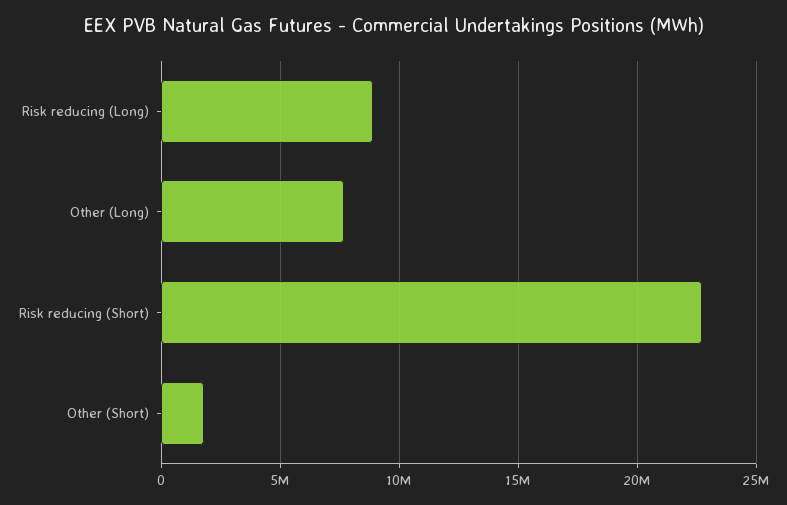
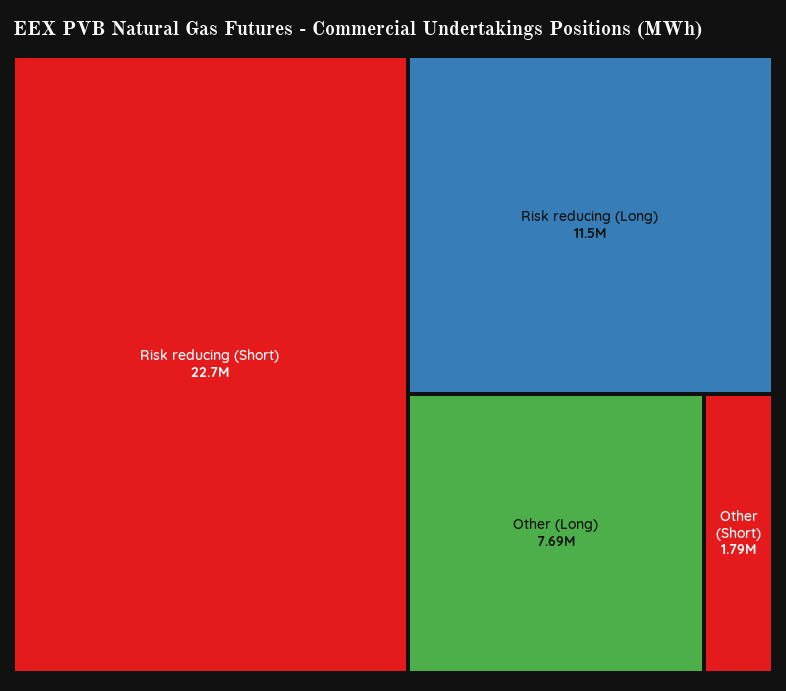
Risk reducing (Long): 9000000 -> 11500000

